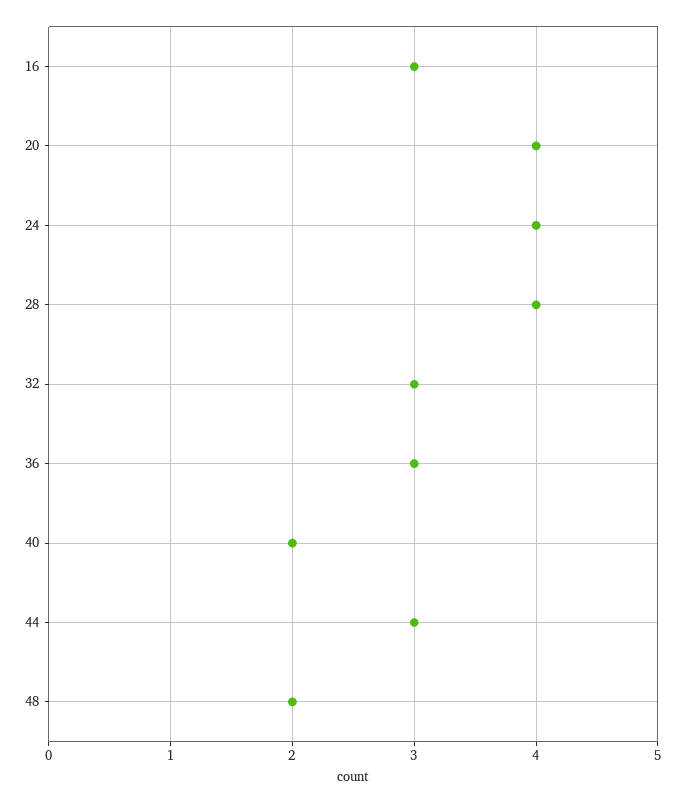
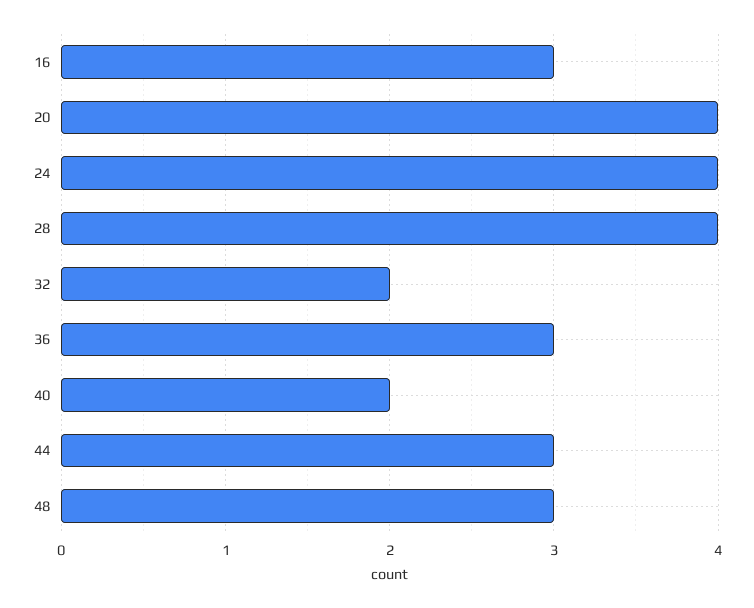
32: 3 -> 2
48: 2 -> 3

